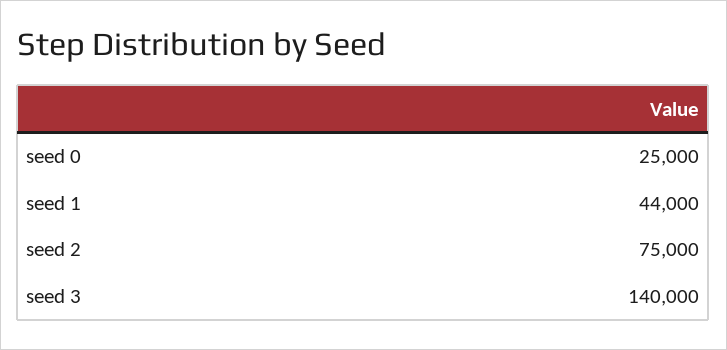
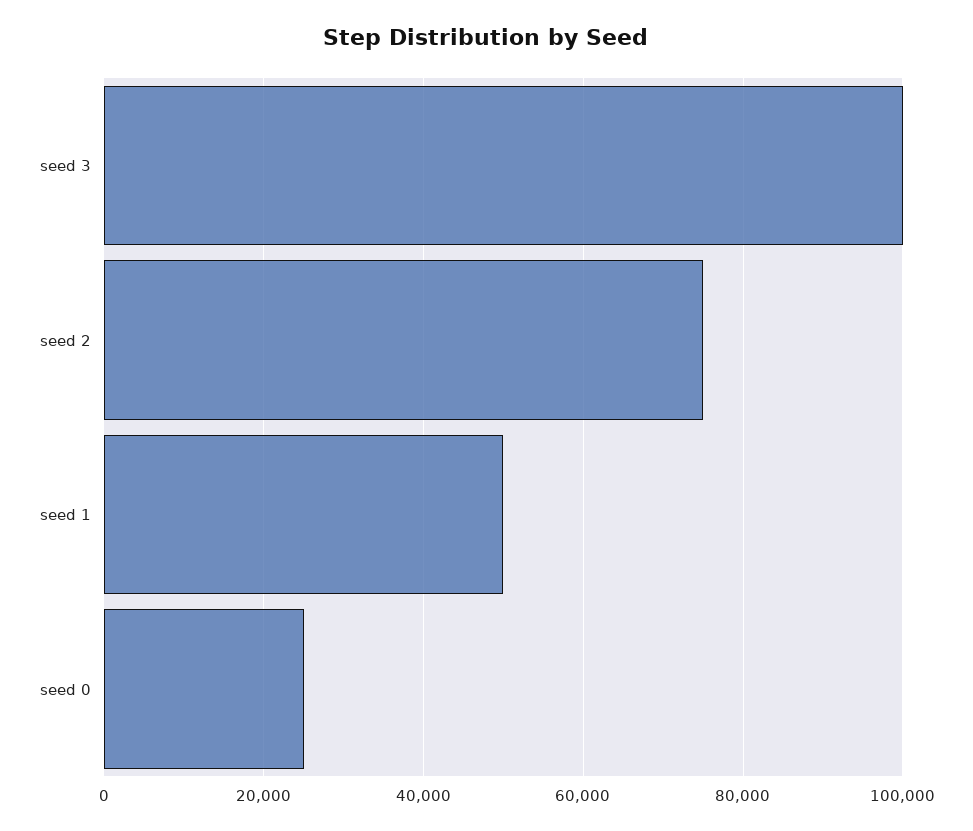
seed 1: 44000 -> 50000
seed 3: 140000 -> 100000

